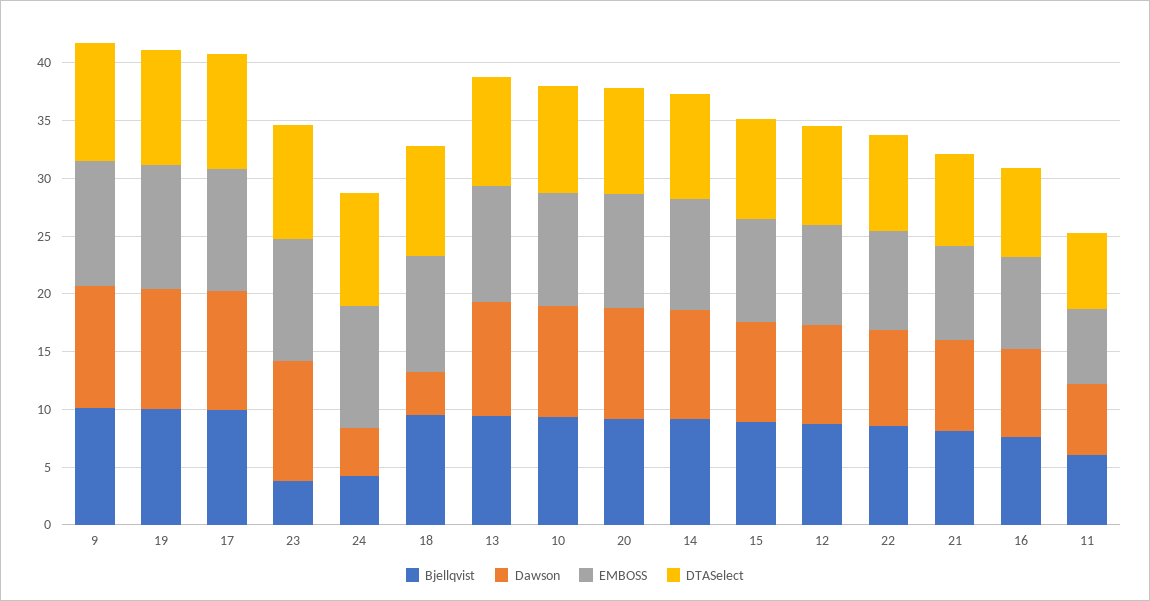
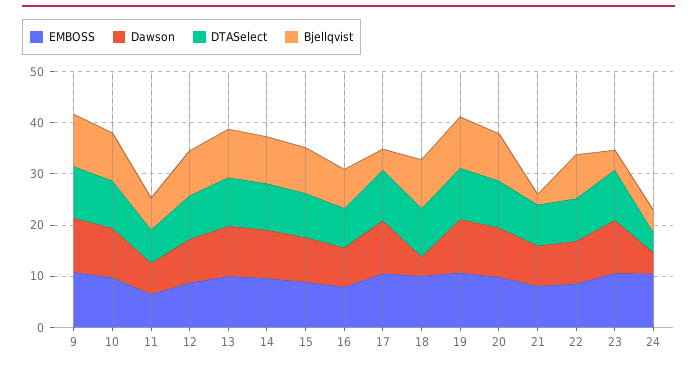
Bjellqvist, 17: 10 -> 4
DTASelect, 24: 10 -> 4
Bjellqvist, 21: 8 -> 2

